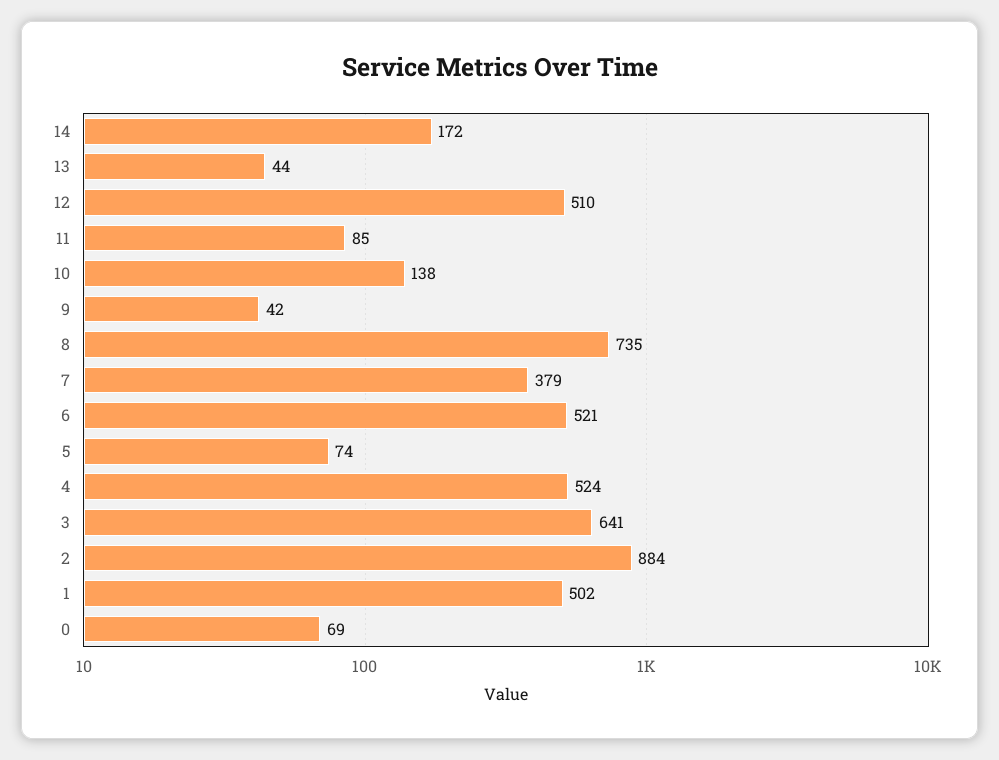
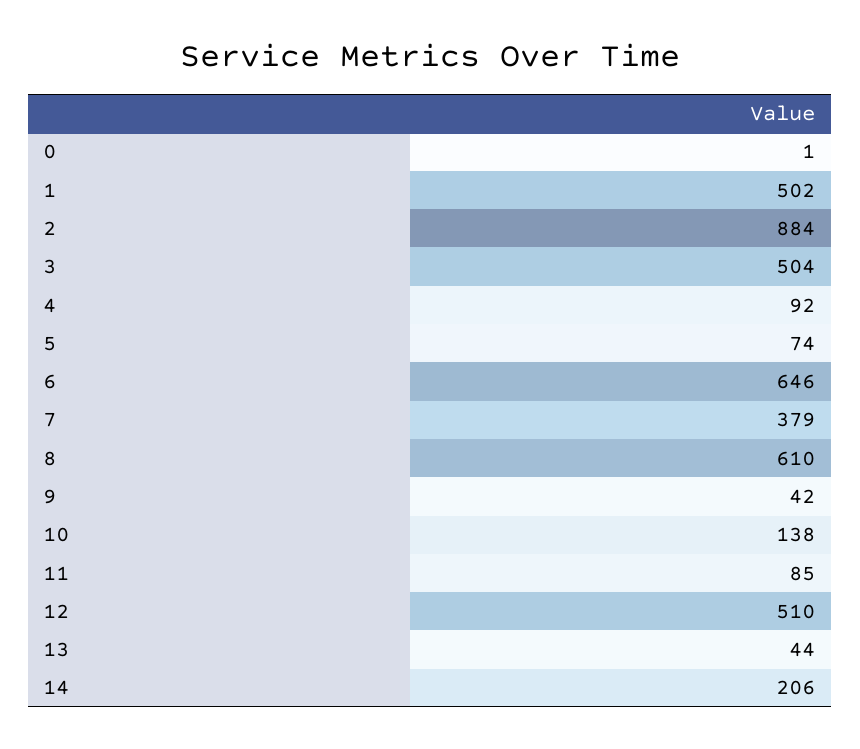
14: 172 -> 206
8: 735 -> 610
6: 521 -> 646
4: 524 -> 92
3: 641 -> 504
0: 69 -> 1

